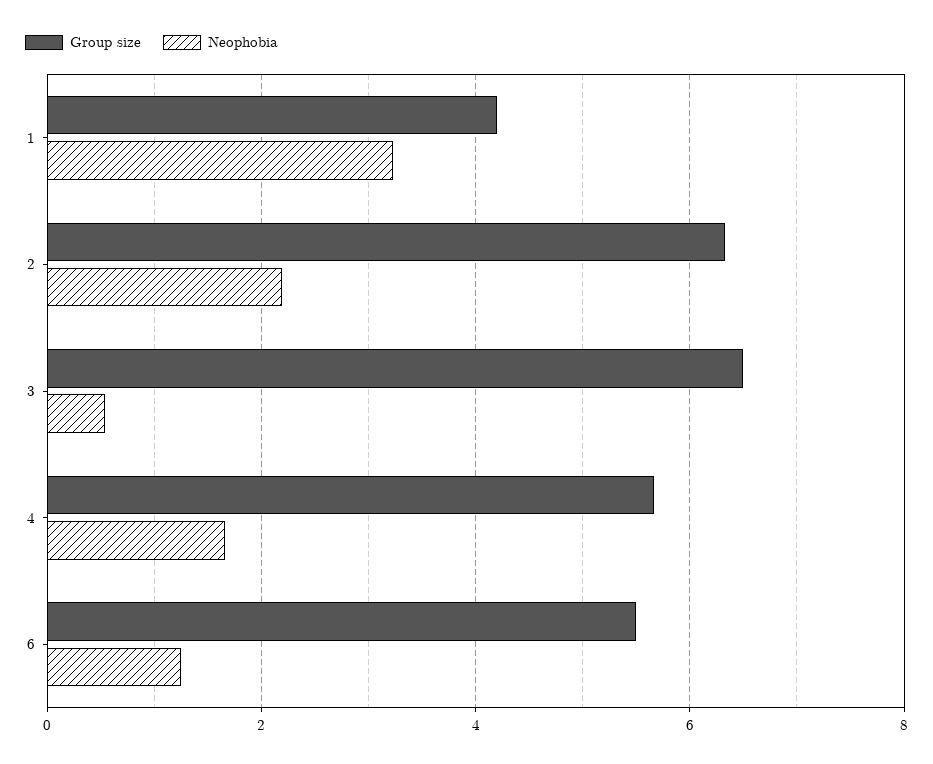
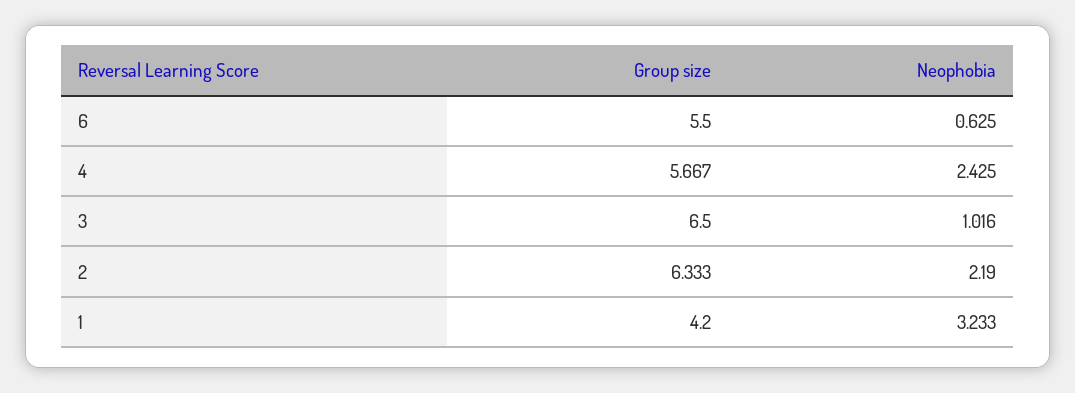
Neophobia, 3: 0.6 -> 1.016
Neophobia, 4: 1.6 -> 2.425
Neophobia, 6: 1.2 -> 0.625

